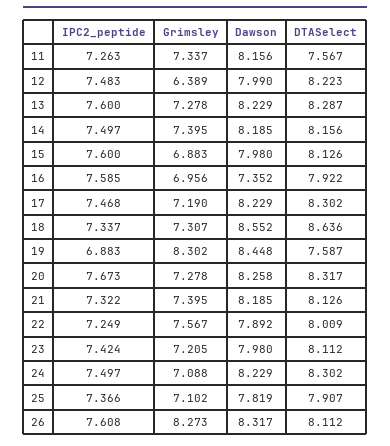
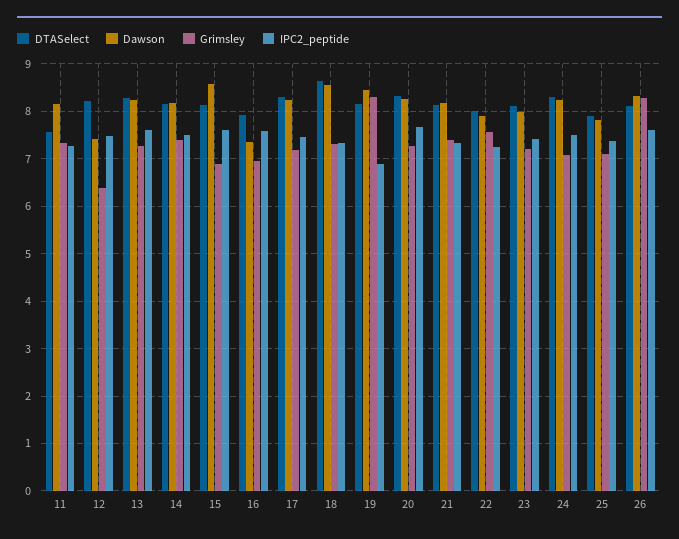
Dawson, 12: 7.99 -> 7.4
Dawson, 15: 7.98 -> 8.6
DTASelect, 19: 7.587 -> 8.2

